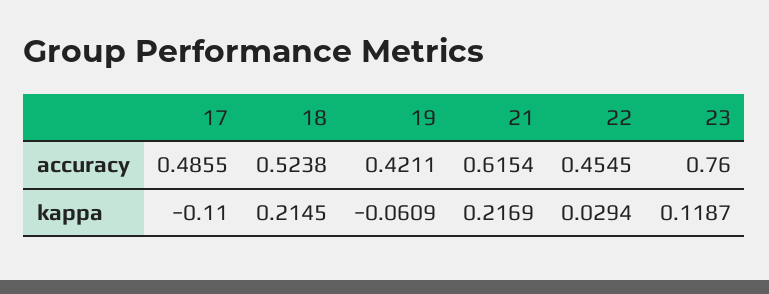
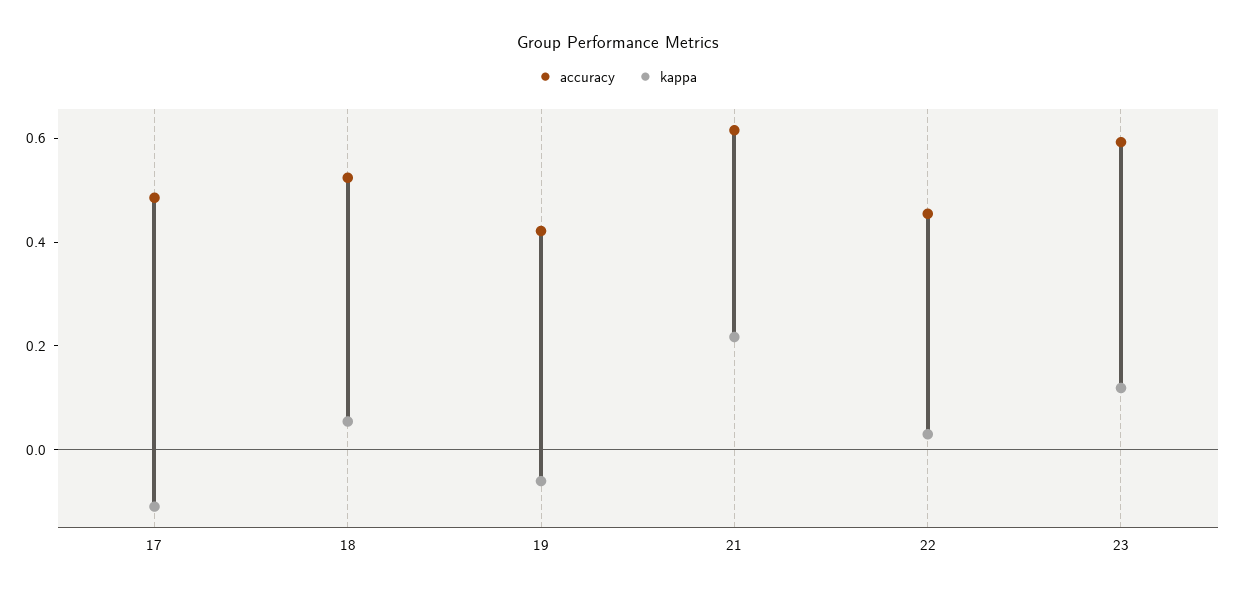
accuracy, 23: 0.76 -> 0.6
kappa, 18: 0.2145 -> 0.05

